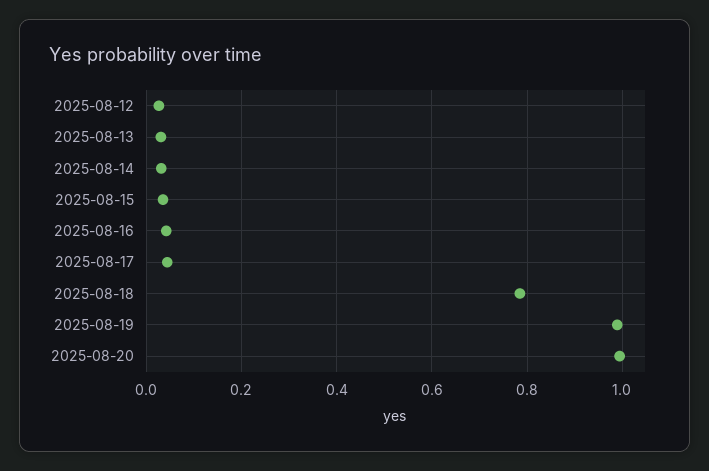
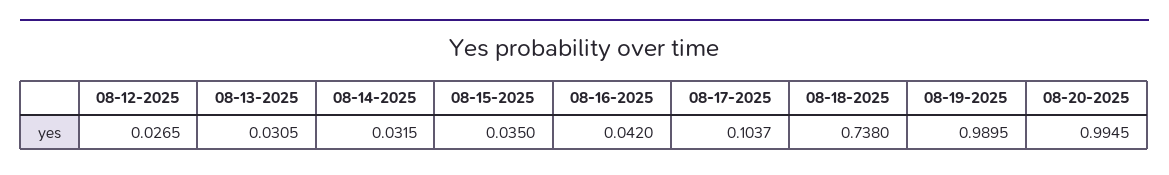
2025-08-17: 0.04 -> 0.1037
2025-08-18: 0.78 -> 0.738

